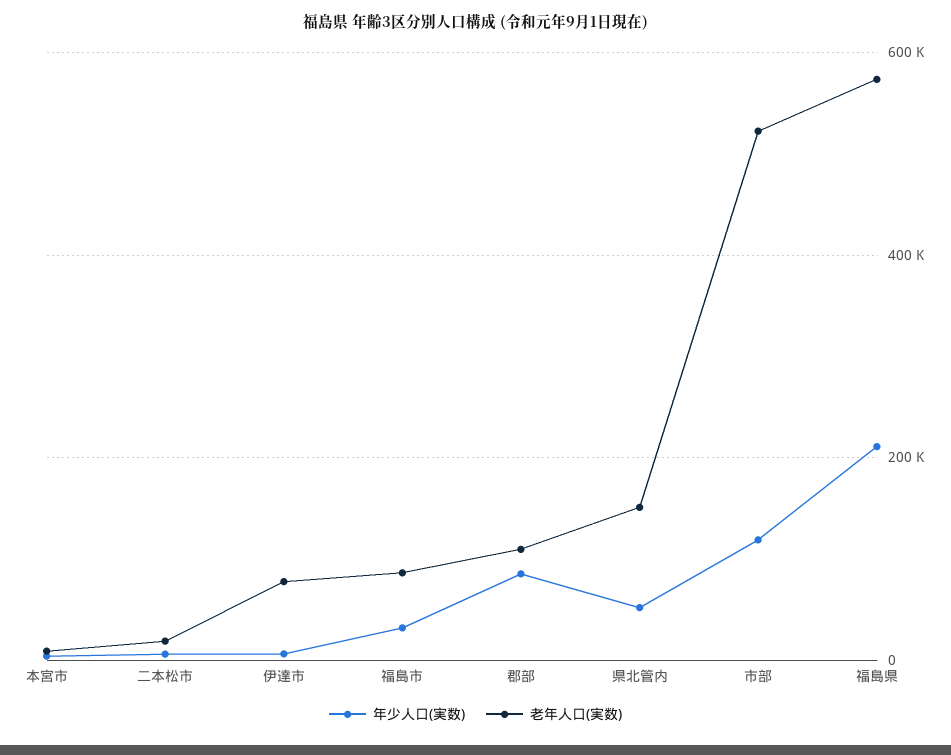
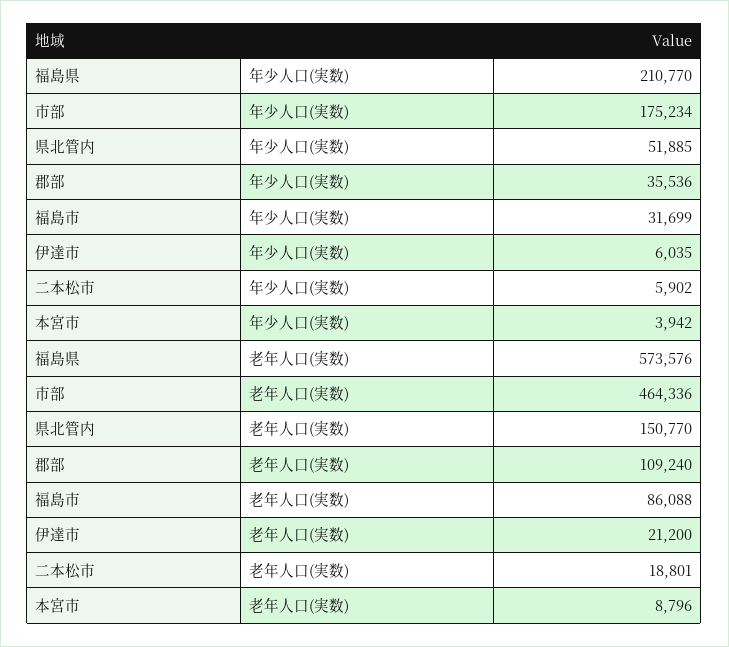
老年人口(実数), 伊達市: 80000 -> 21200
年少人口(実数), 郡部: 80000 -> 35536
年少人口(実数), 市部: 120000 -> 175234
老年人口(実数), 市部: 520000 -> 464336

